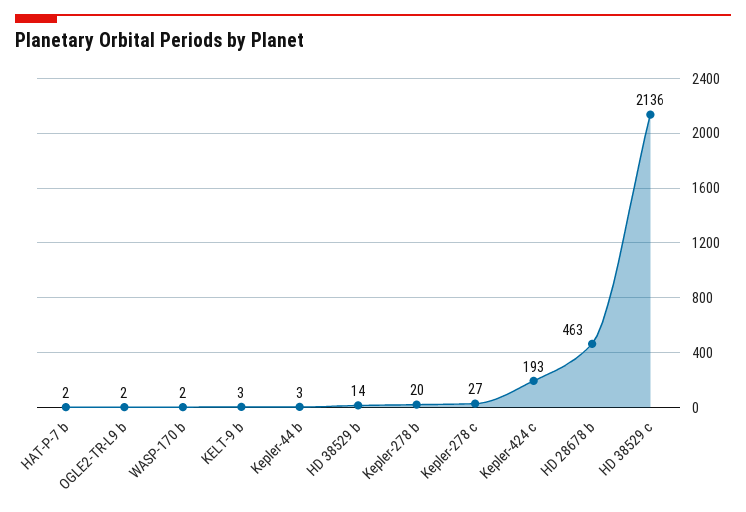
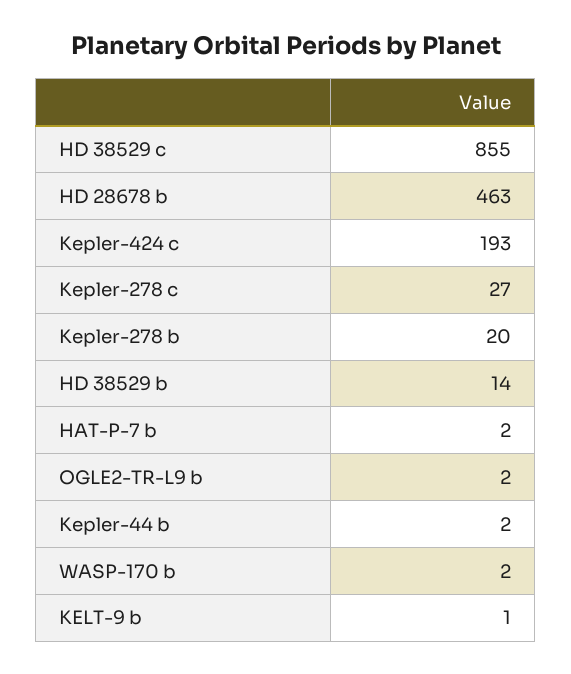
KELT-9 b: 3 -> 1
Kepler-44 b: 3 -> 2
HD 38529 c: 2136 -> 855

